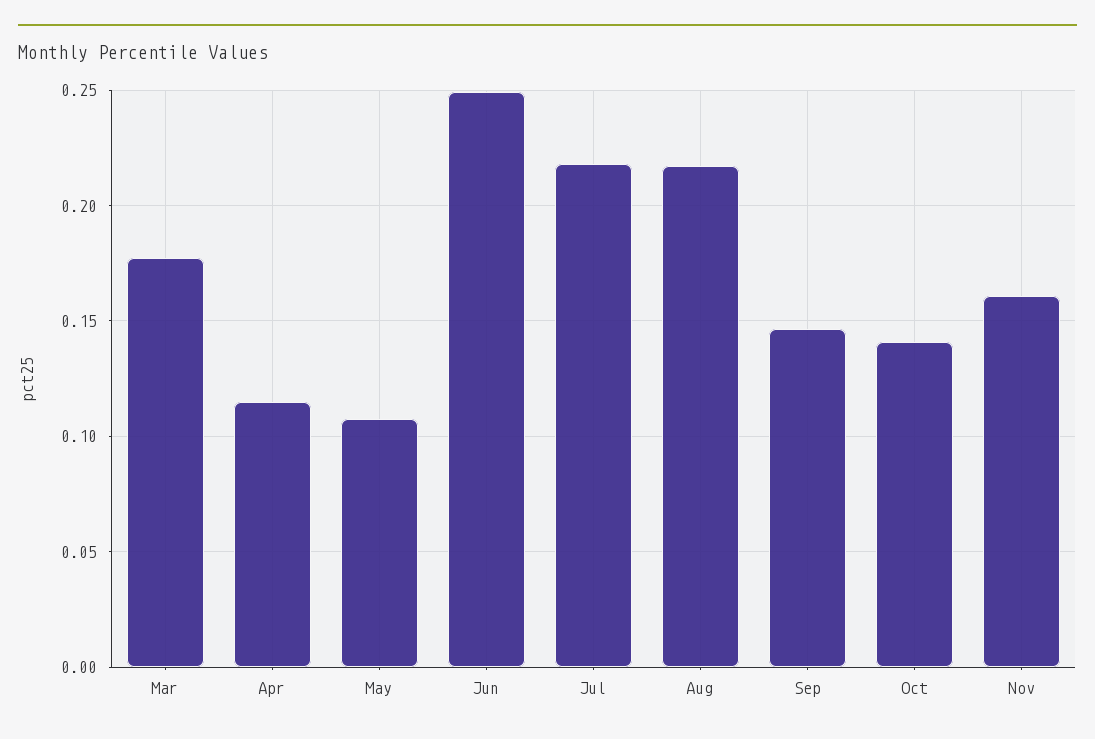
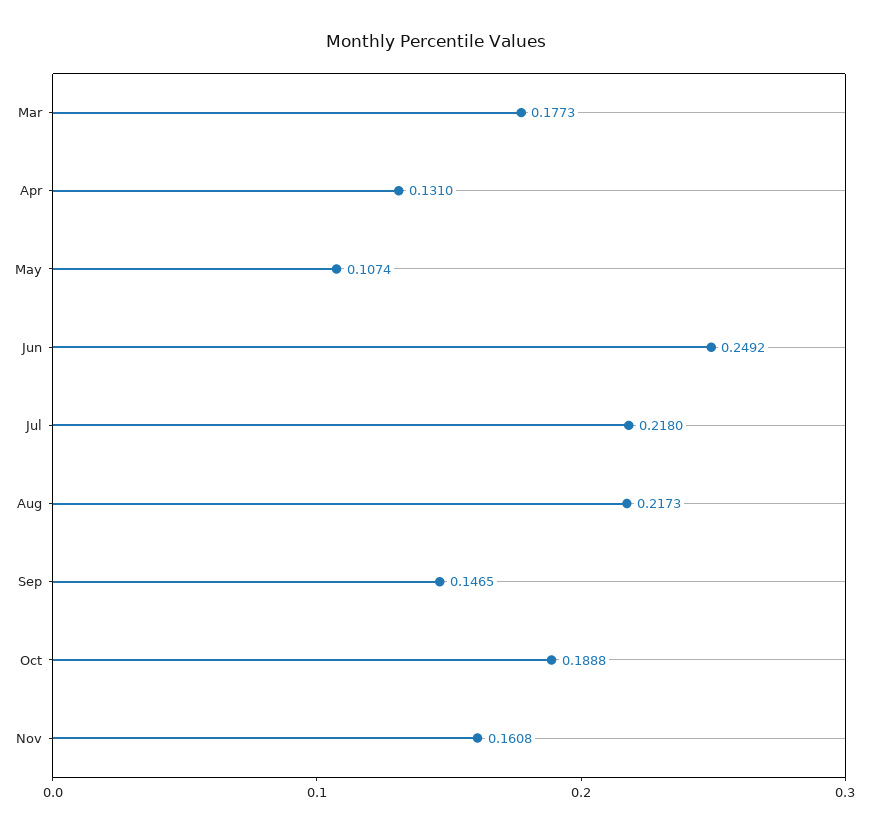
Apr: 0.115 -> 0.131
Oct: 0.14 -> 0.1888

